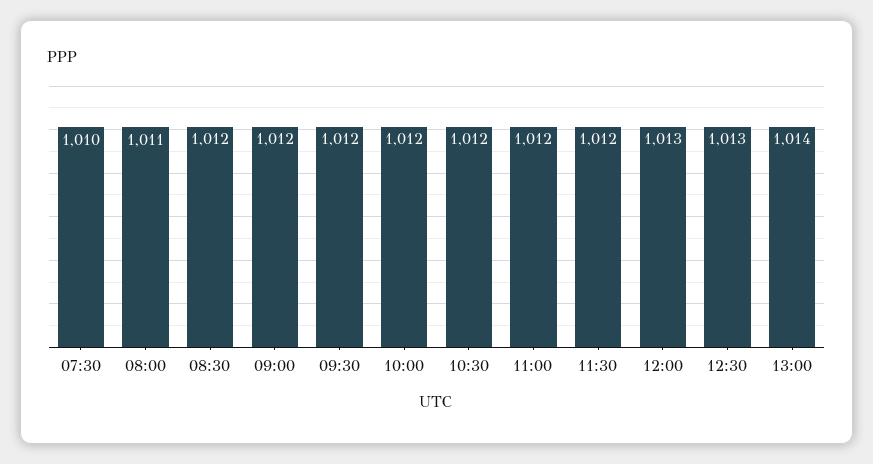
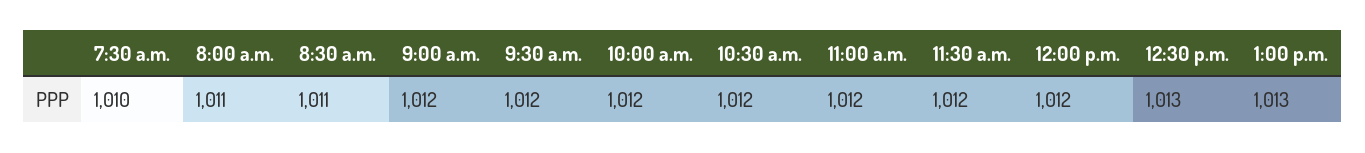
08:30: 1012 -> 1011
12:00: 1013 -> 1012
13:00: 1014 -> 1013

